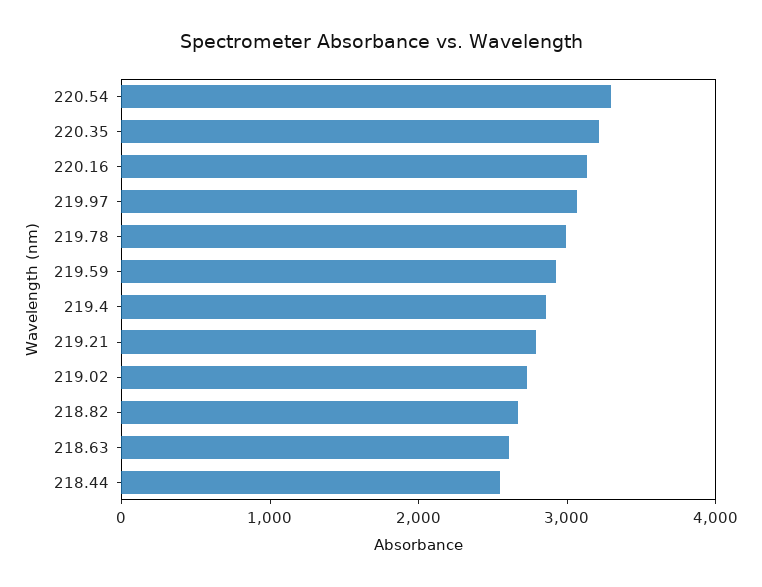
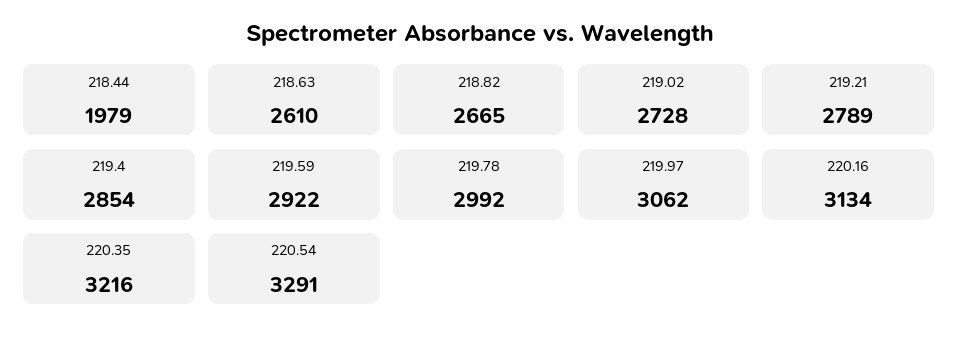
218.44: 2600 -> 1979

